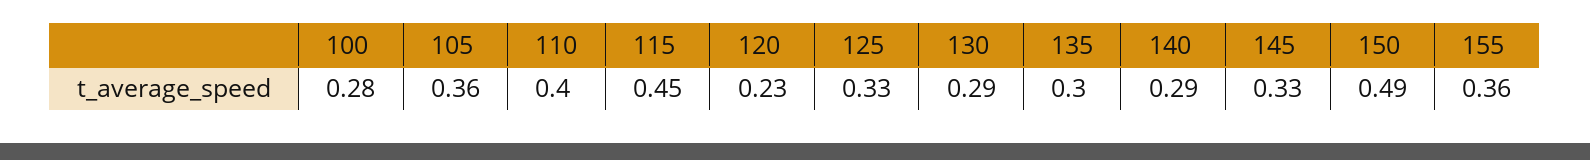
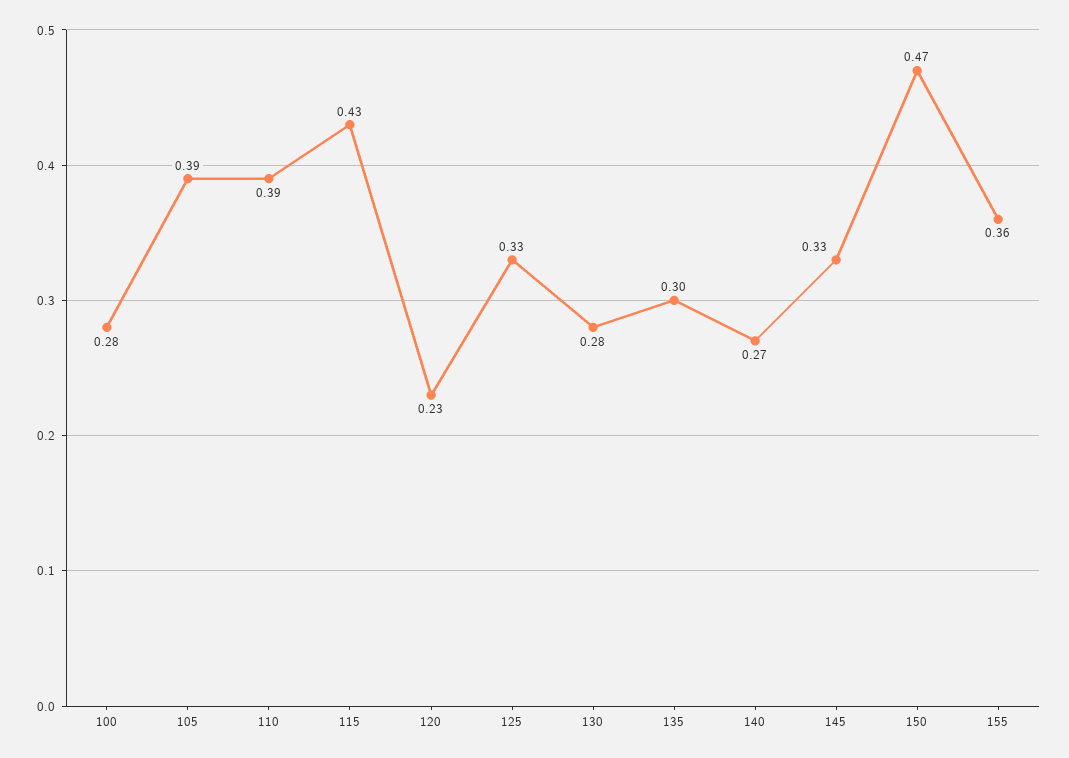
105: 0.36 -> 0.39
110: 0.4 -> 0.39
115: 0.45 -> 0.43
130: 0.29 -> 0.28
140: 0.29 -> 0.27
150: 0.49 -> 0.47

